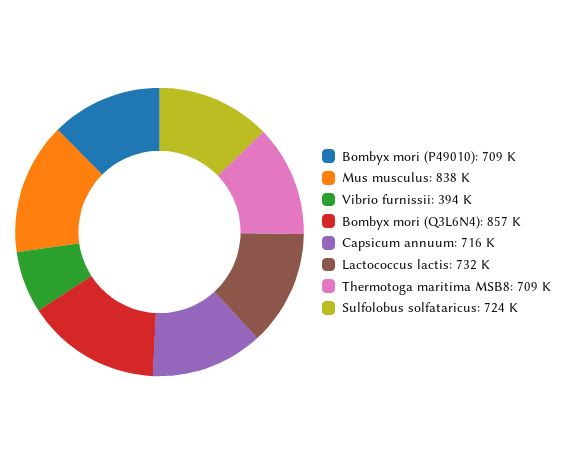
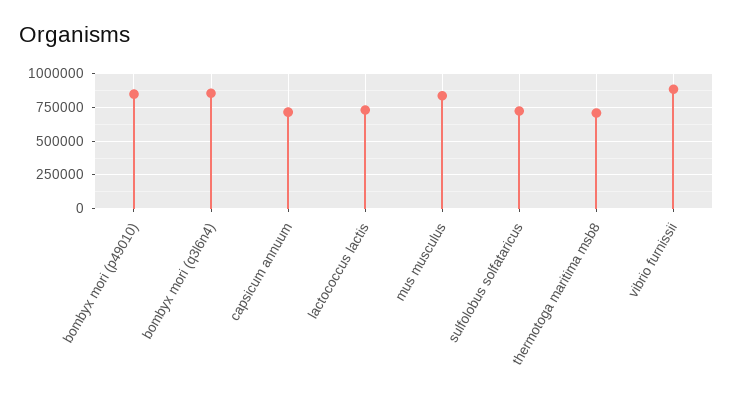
Bombyx mori (P49010): 709000 -> 850000
Vibrio furnissii: 394000 -> 900000

